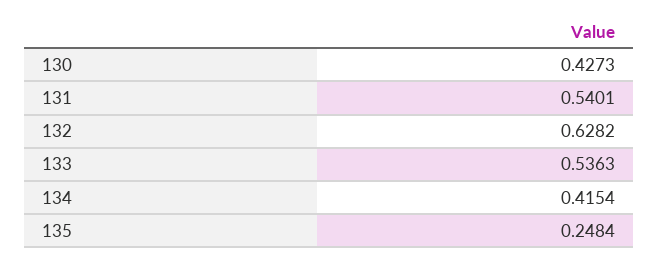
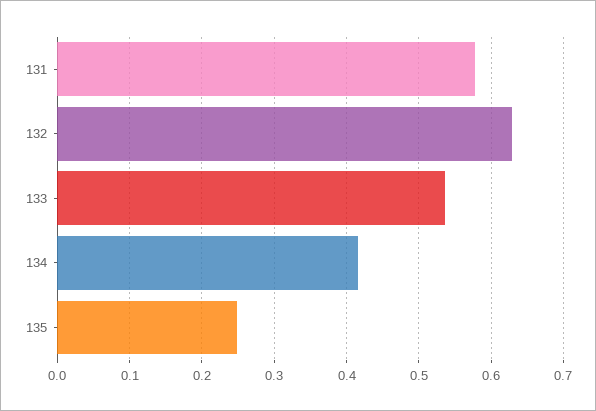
130: 0.4273 -> none
131: 0.5401 -> 0.58

